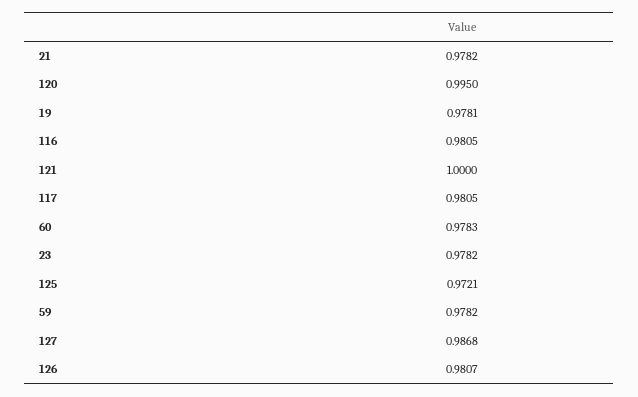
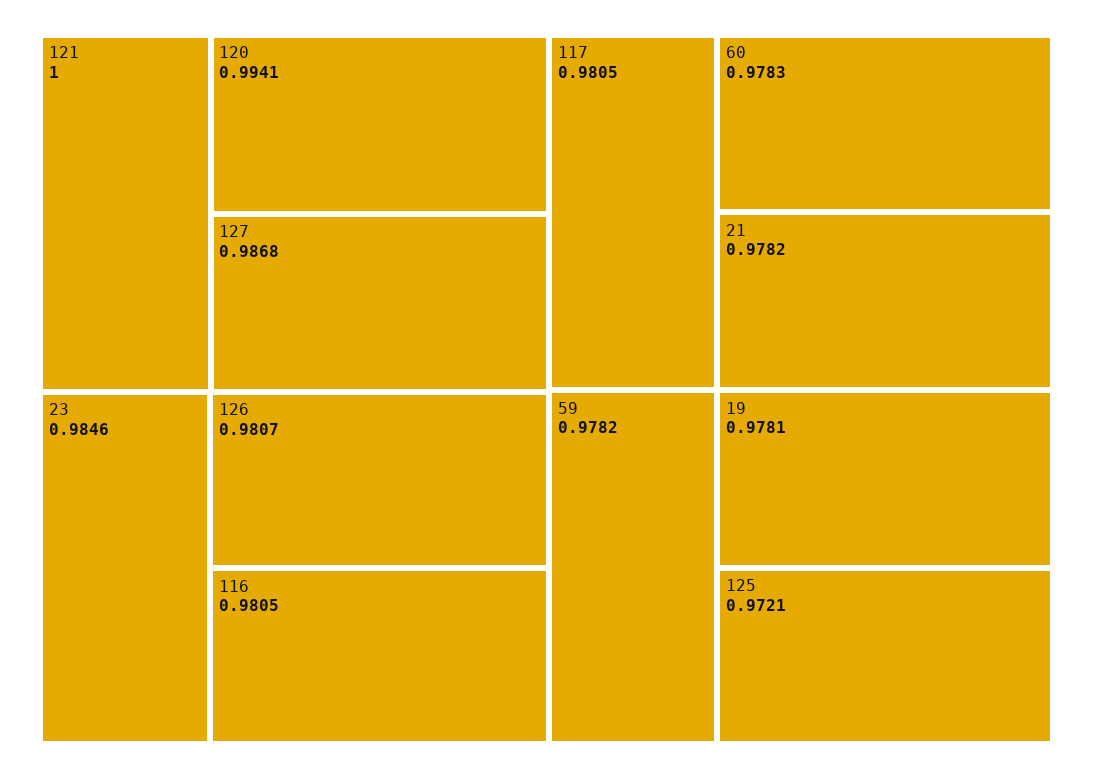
120: 0.995 -> 0.9941
23: 0.9782 -> 0.9846

